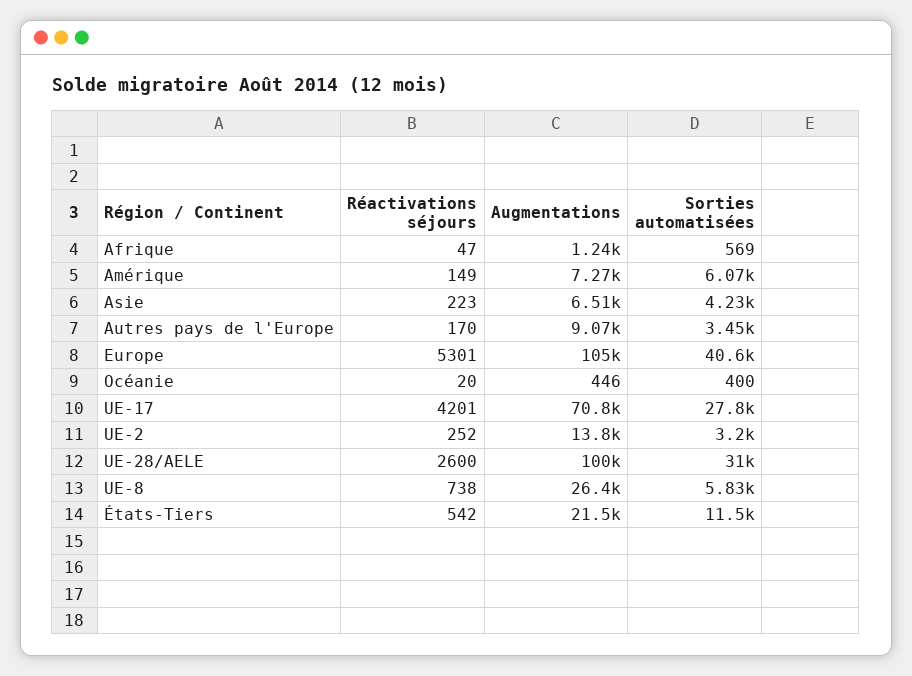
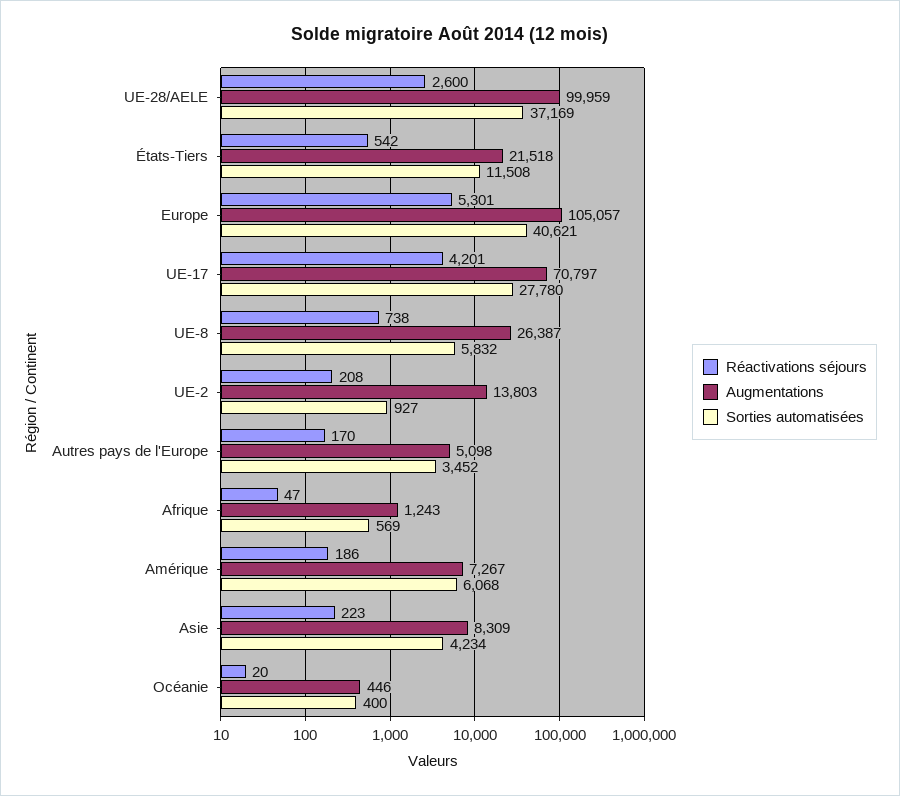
Réactivations séjours, Amérique: 149 -> 186
Augmentations, Asie: 6510 -> 8309
Augmentations, Autres pays de l'Europe: 9070 -> 5098
Réactivations séjours, UE-2: 252 -> 208
Sorties automatisées, UE-2: 3200 -> 927
Sorties automatisées, UE-28/AELE: 31000 -> 37169

